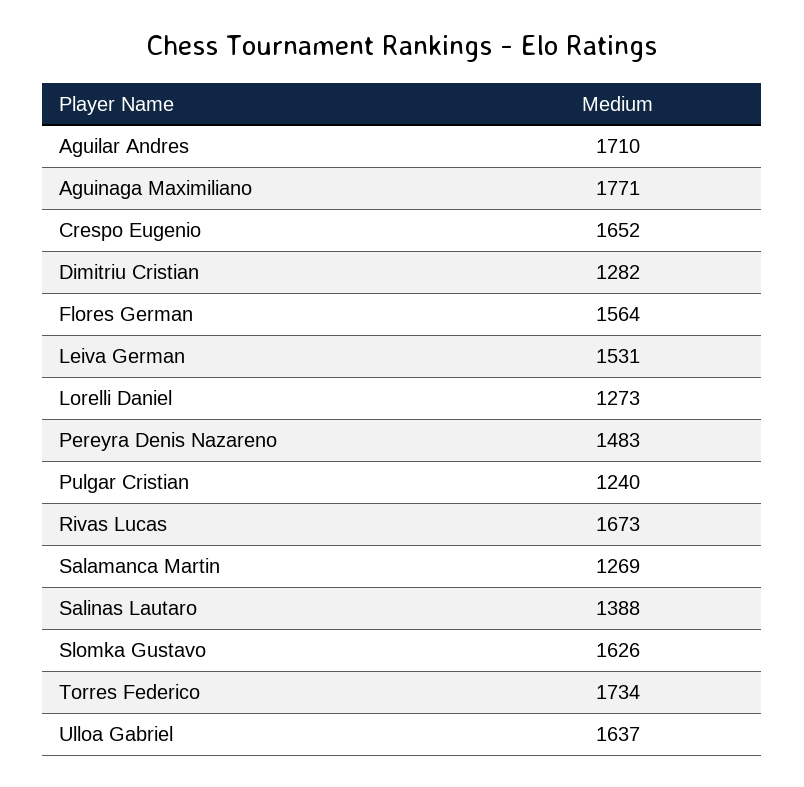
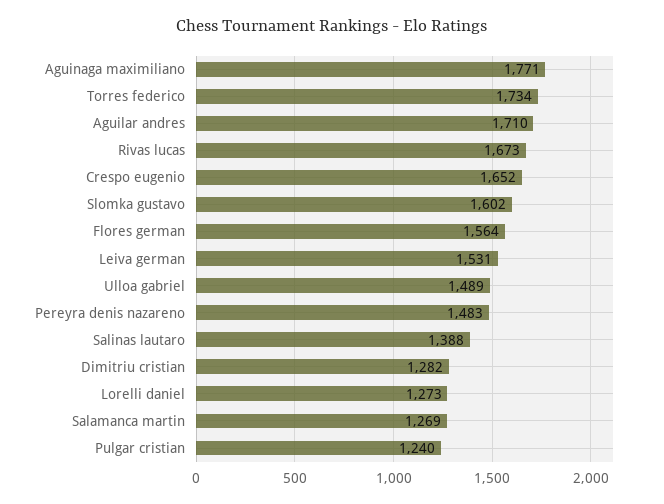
Slomka Gustavo: 1626 -> 1602
Ulloa Gabriel: 1637 -> 1489

